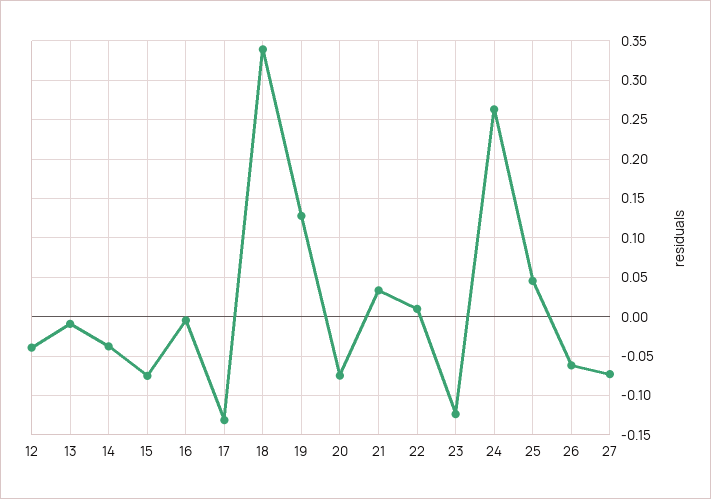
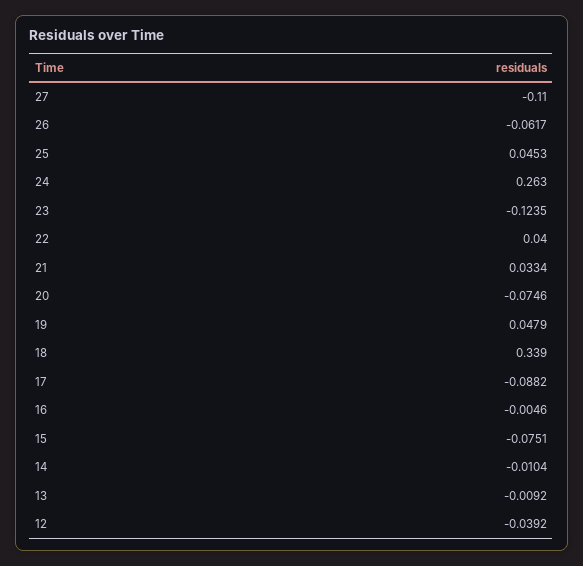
14: -0.04 -> -0.0104
17: -0.13 -> -0.0882
19: 0.13 -> 0.0479
22: 0.01 -> 0.04
27: -0.07 -> -0.11

